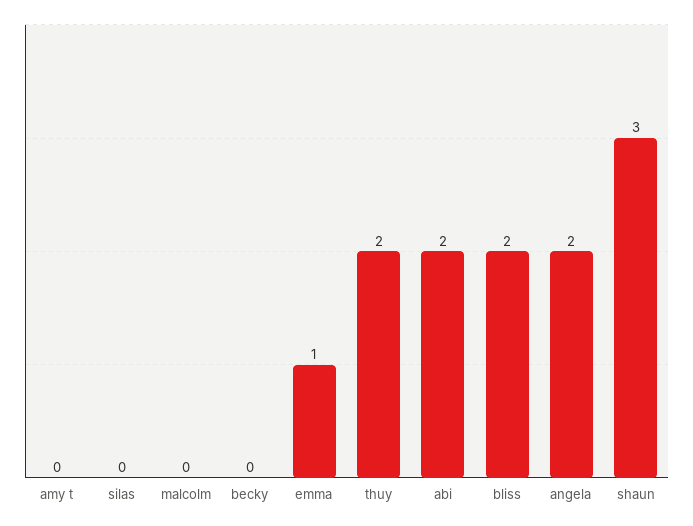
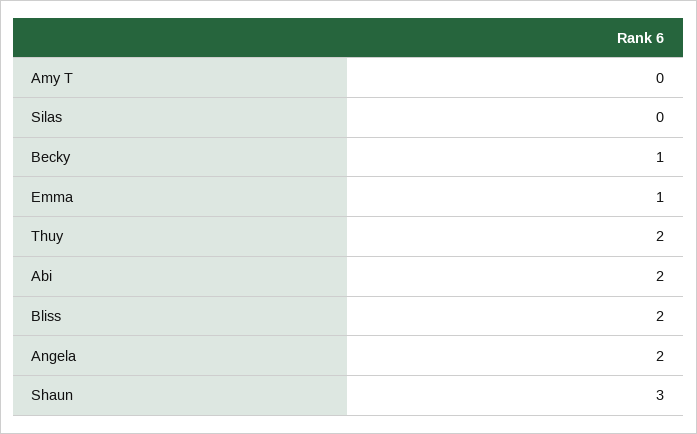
malcolm: 0 -> none
becky: 0 -> 1

